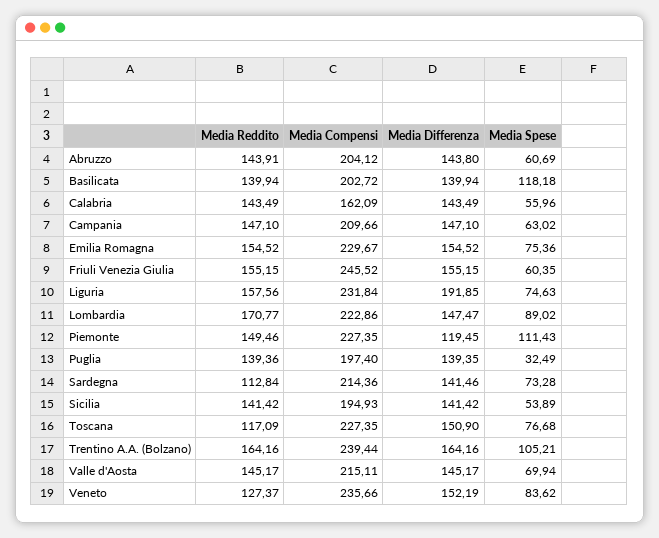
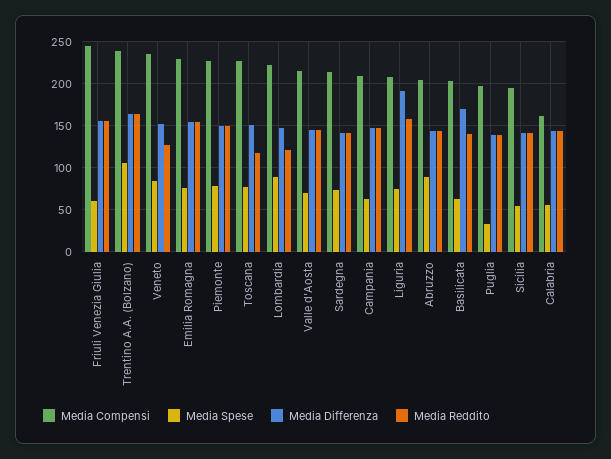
Media Spese, Abruzzo: 60.69 -> 90
Media Differenza, Basilicata: 139.94 -> 170
Media Spese, Basilicata: 118.18 -> 60
Media Compensi, Liguria: 231.84 -> 210
Media Reddito, Lombardia: 170.77 -> 120
Media Differenza, Piemonte: 119.45 -> 150
Media Spese, Piemonte: 111.43 -> 80
Media Reddito, Sardegna: 112.84 -> 140

